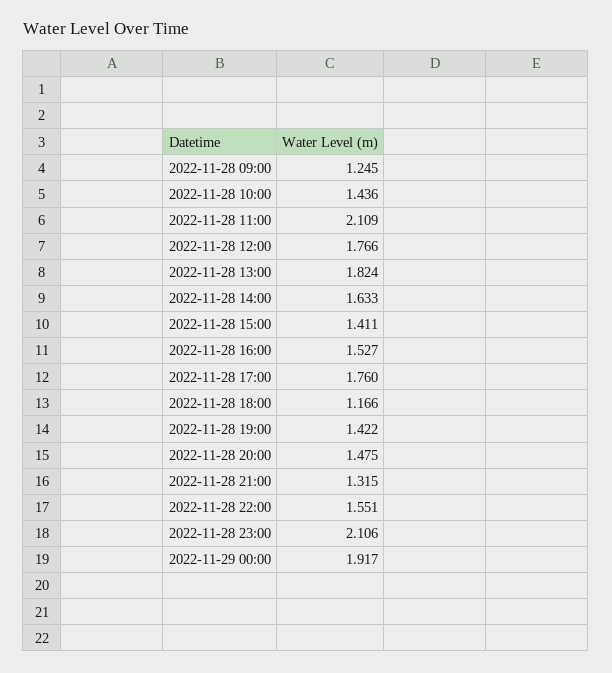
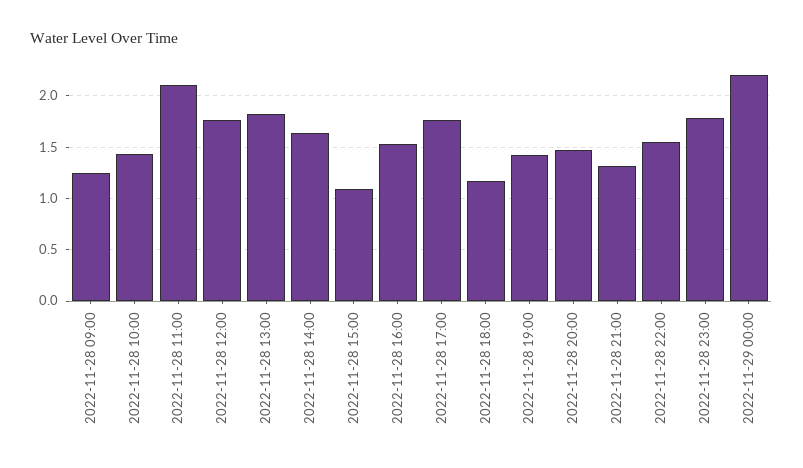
2022-11-28 15:00: 1.411 -> 1.1
2022-11-28 23:00: 2.106 -> 1.8
2022-11-29 00:00: 1.917 -> 2.2

